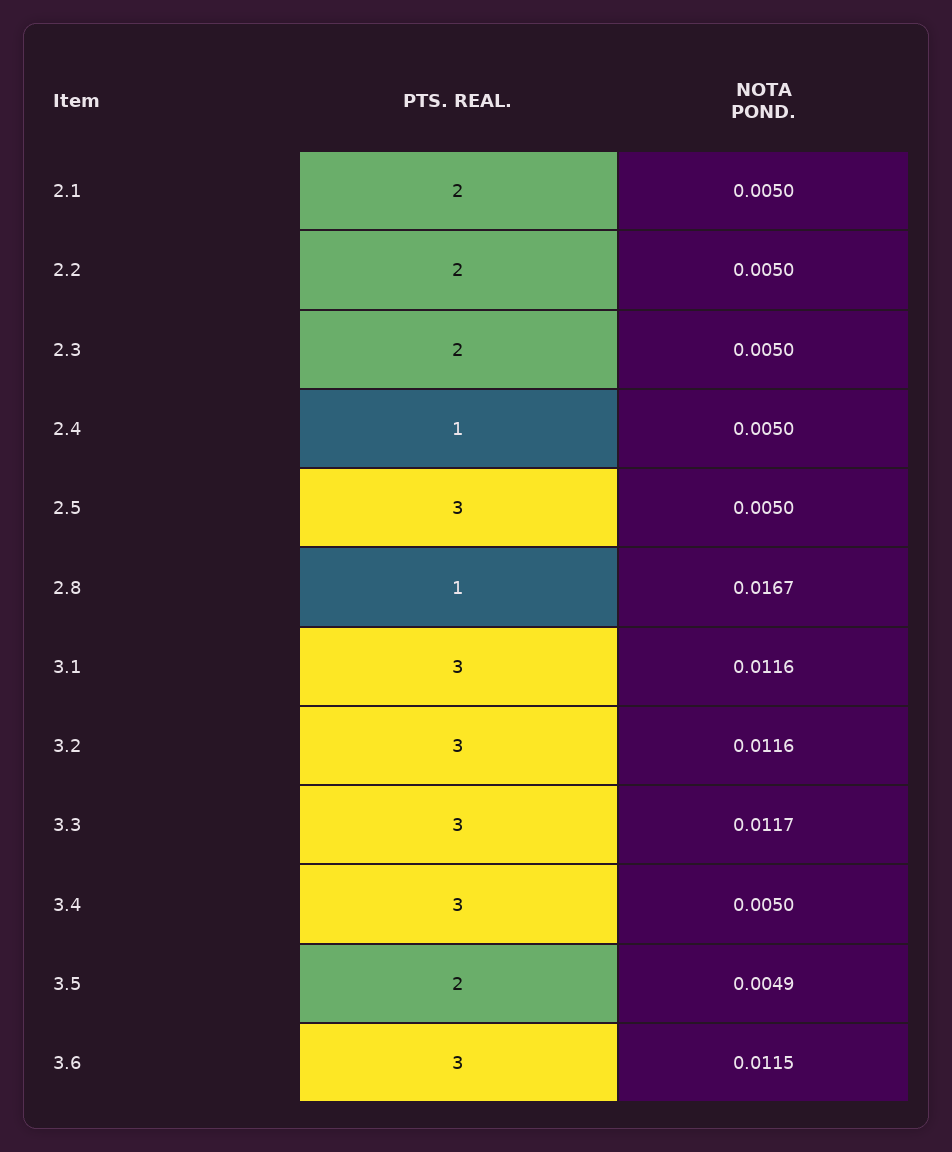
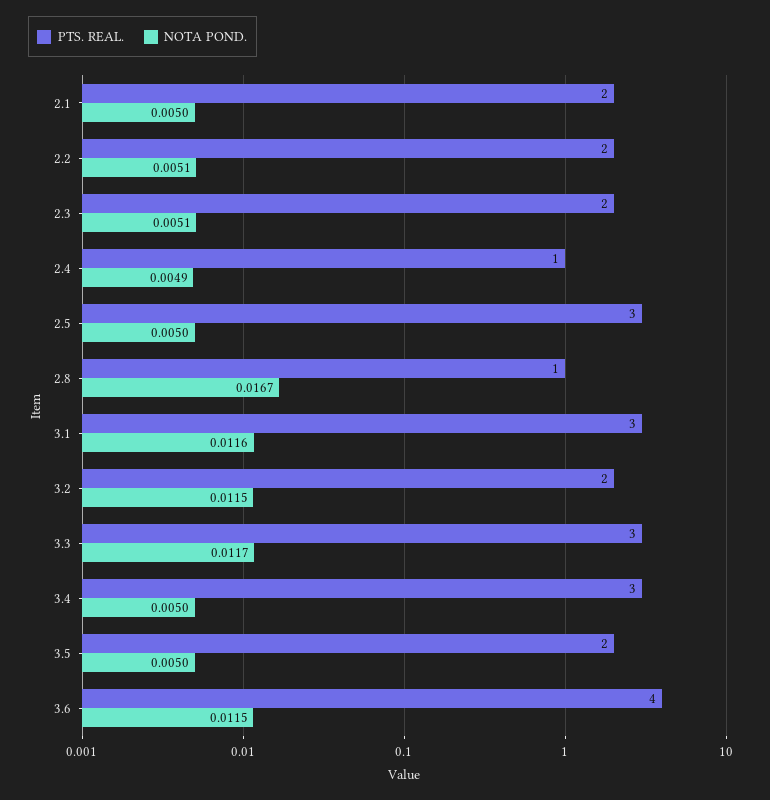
NOTA POND., 2.2: 0.005 -> 0.0051
NOTA POND., 2.3: 0.005 -> 0.0051
NOTA POND., 2.4: 0.005 -> 0.0049
PTS. REAL., 3.2: 3 -> 2
NOTA POND., 3.2: 0.0116 -> 0.0115
NOTA POND., 3.5: 0.0049 -> 0.005
PTS. REAL., 3.6: 3 -> 4

